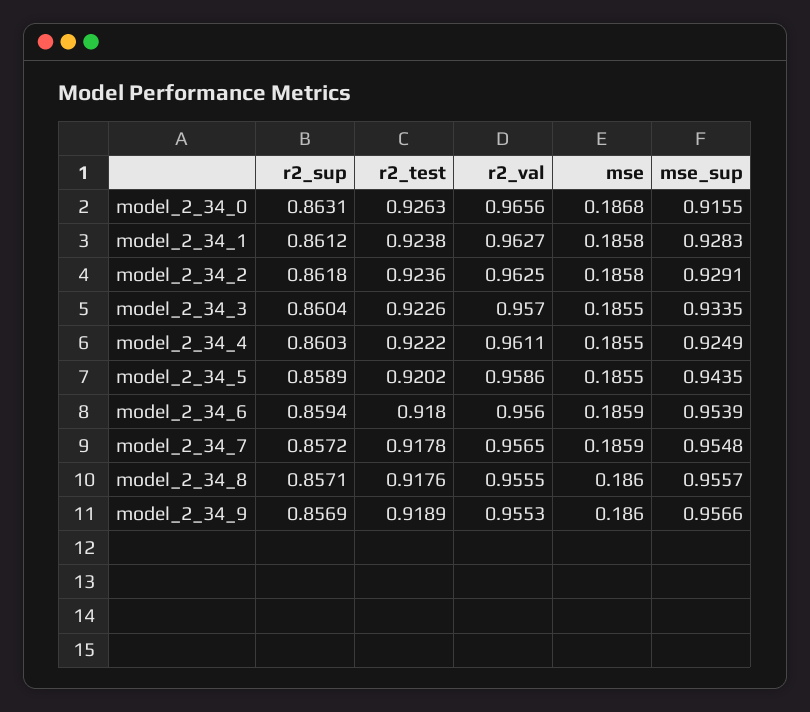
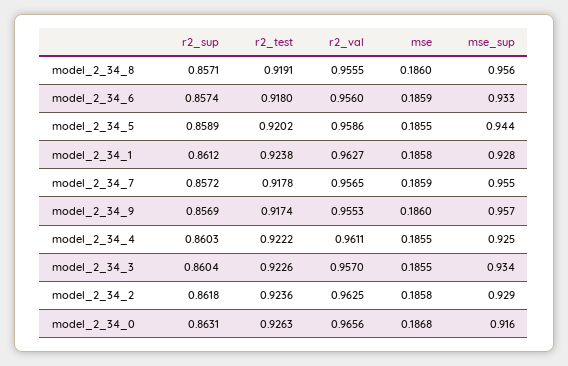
r2_sup, model_2_34_6: 0.8594 -> 0.8574
mse_sup, model_2_34_6: 0.9539 -> 0.933
r2_test, model_2_34_8: 0.9176 -> 0.9191
r2_test, model_2_34_9: 0.9189 -> 0.9174

